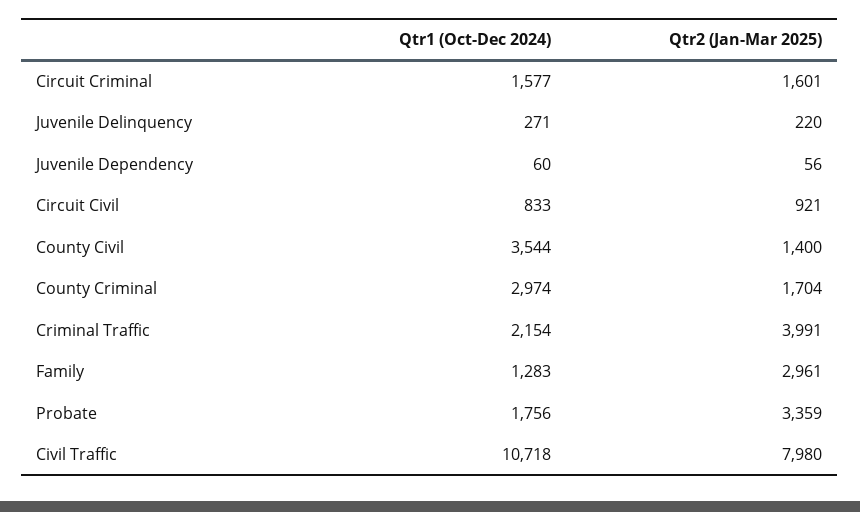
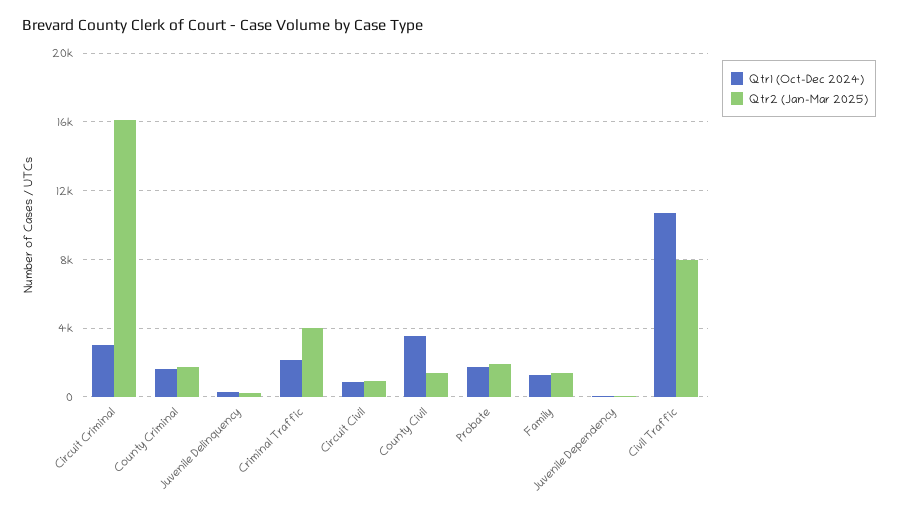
Qtr1 (Oct-Dec 2024), Circuit Criminal: 1577 -> 3000
Qtr2 (Jan-Mar 2025), Circuit Criminal: 1601 -> 16000
Qtr1 (Oct-Dec 2024), County Criminal: 2974 -> 1500
Qtr2 (Jan-Mar 2025), Family: 2961 -> 1500
Qtr2 (Jan-Mar 2025), Probate: 3359 -> 2000

